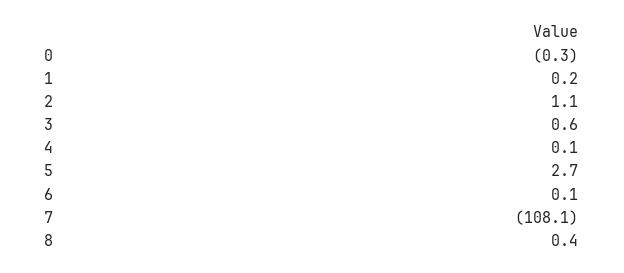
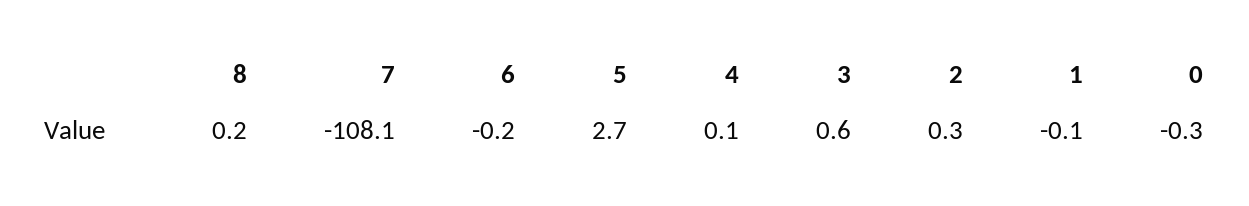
1: 0.2 -> -0.1
2: 1.1 -> 0.3
6: 0.1 -> -0.2
8: 0.4 -> 0.2

